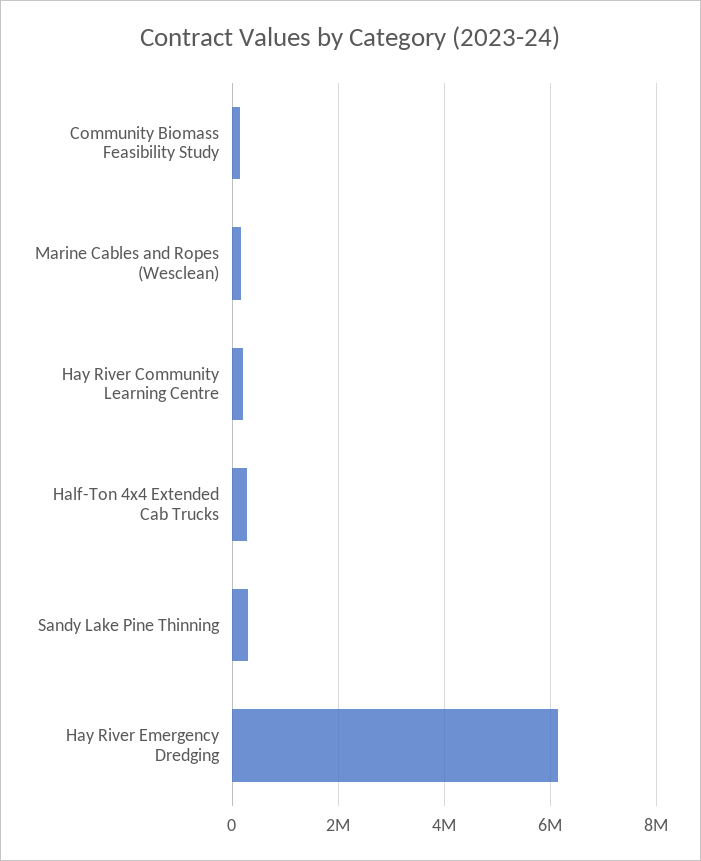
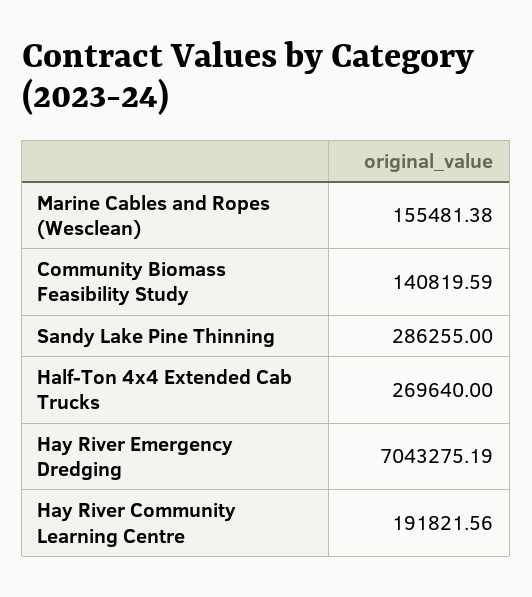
Hay River Emergency Dredging: 6200000 -> 7043275.19

